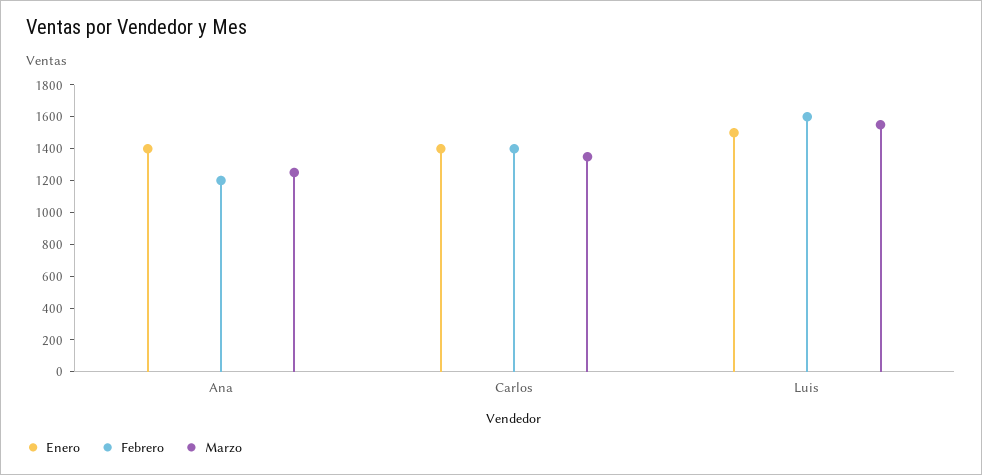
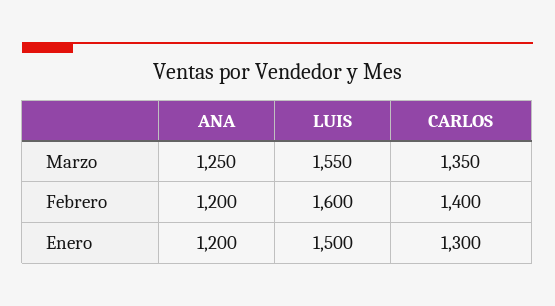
Enero, Ana: 1400 -> 1200
Enero, Carlos: 1400 -> 1300

